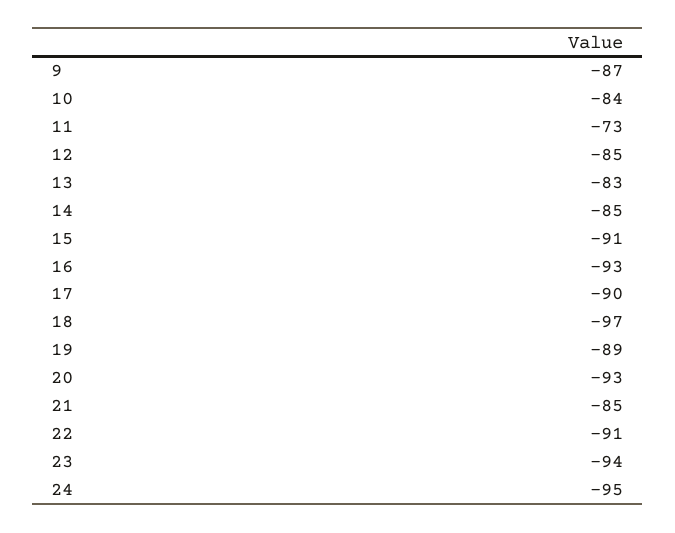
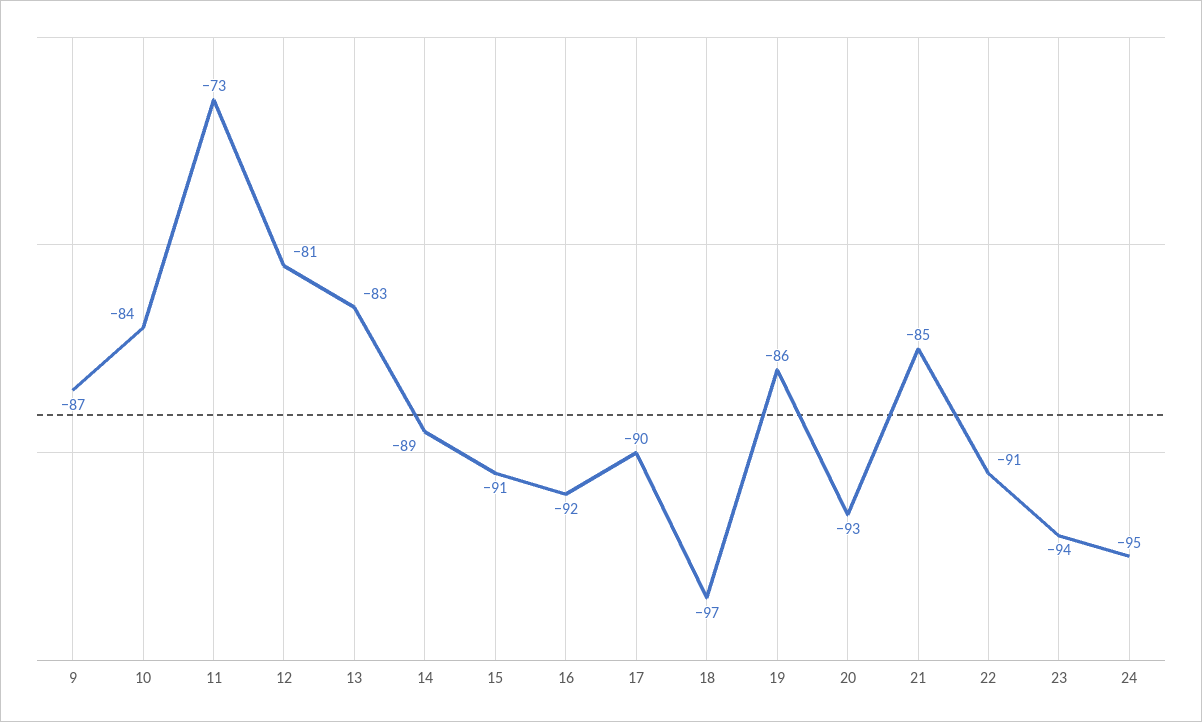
12: -85 -> -81
14: -85 -> -89
16: -93 -> -92
19: -89 -> -86

